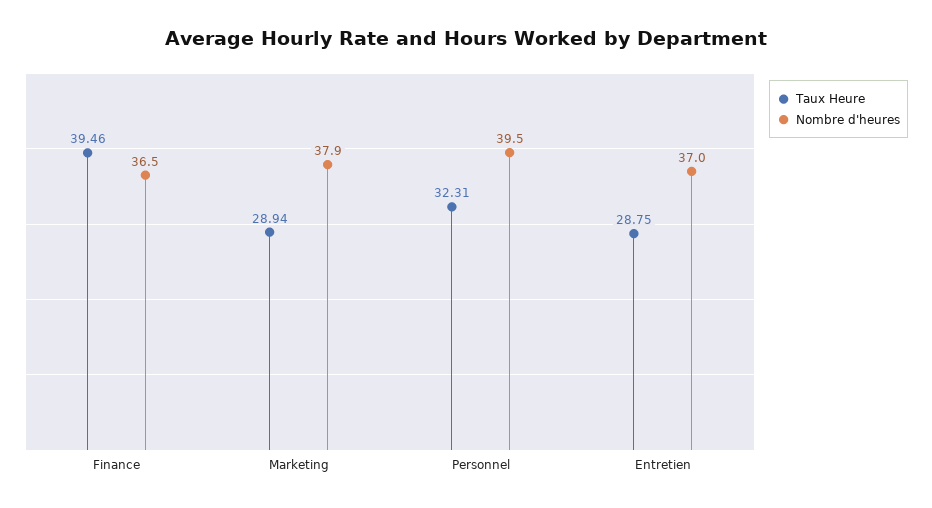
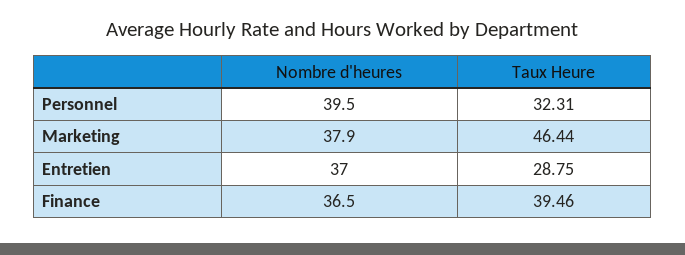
Taux Heure, Marketing: 28.94 -> 46.44

